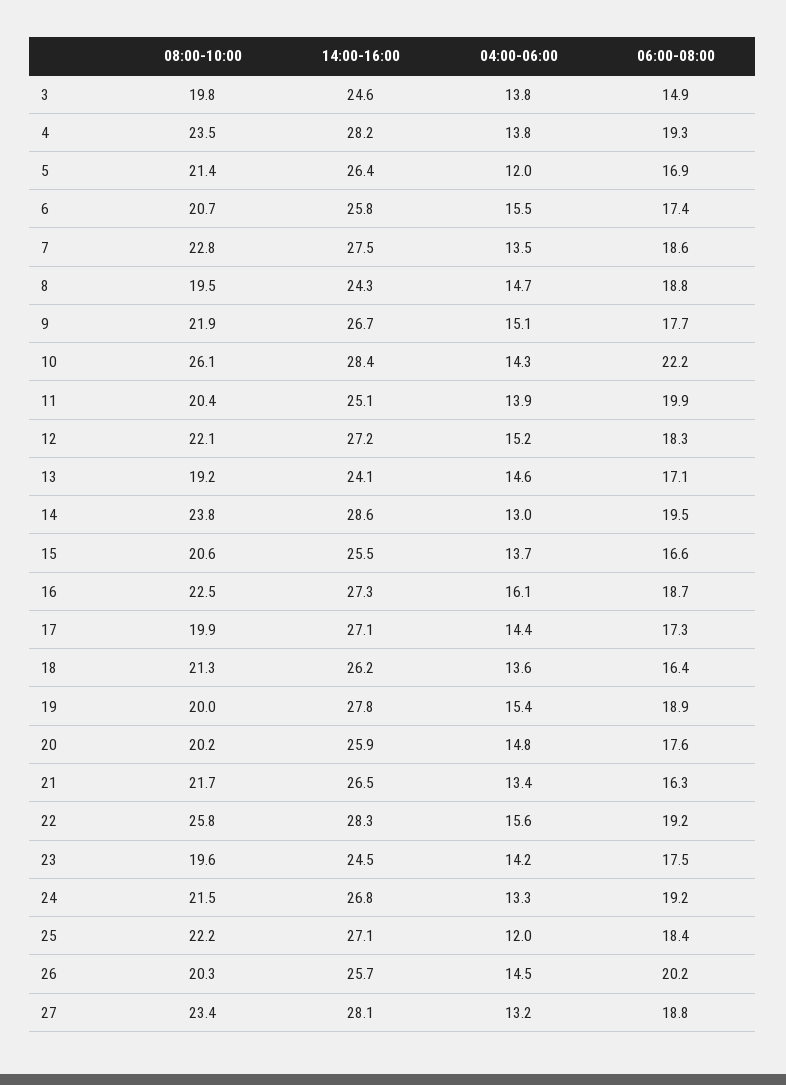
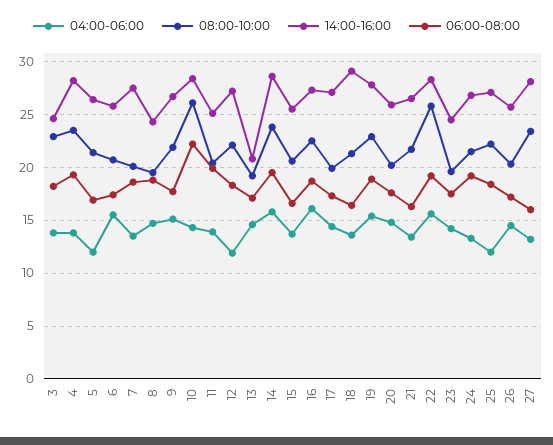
08:00-10:00, 3: 19.8 -> 23
06:00-08:00, 3: 14.9 -> 18
08:00-10:00, 7: 22.8 -> 20
04:00-06:00, 12: 15.2 -> 12
14:00-16:00, 13: 24.1 -> 21
04:00-06:00, 14: 13 -> 16
14:00-16:00, 18: 26.2 -> 29
08:00-10:00, 19: 20 -> 23
06:00-08:00, 26: 20.2 -> 17
06:00-08:00, 27: 18.8 -> 16

